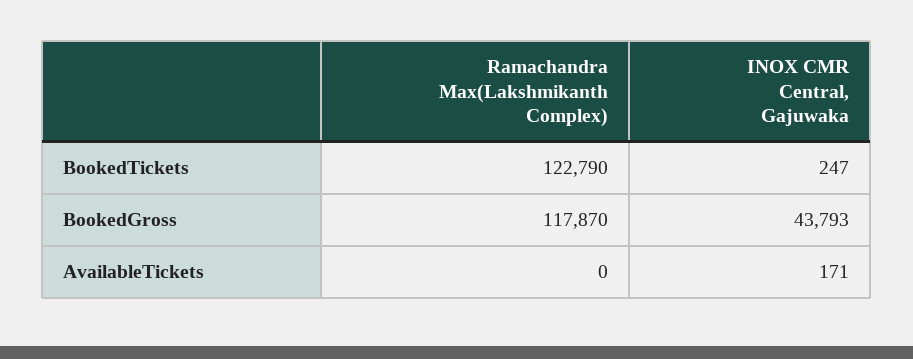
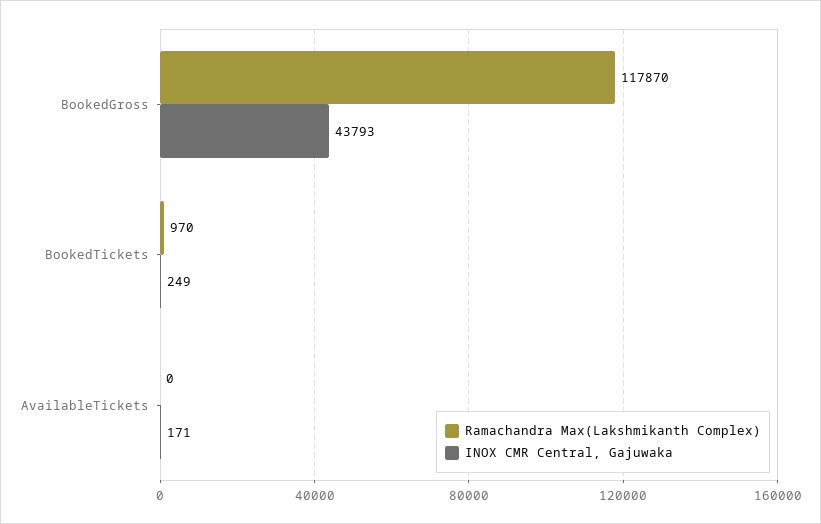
Ramachandra Max(Lakshmikanth Complex), BookedTickets: 122790 -> 970
INOX CMR Central, Gajuwaka, BookedTickets: 247 -> 249

